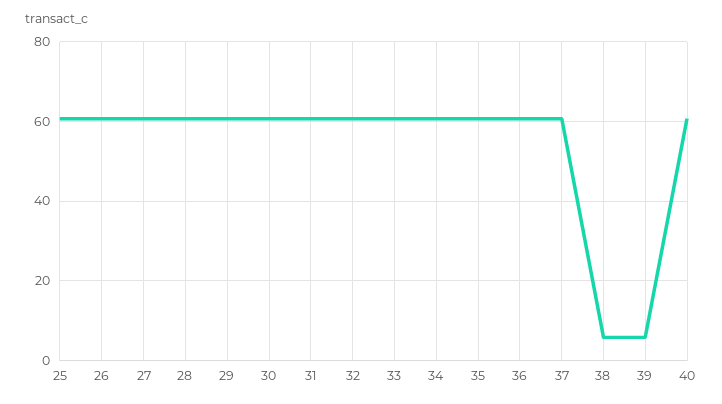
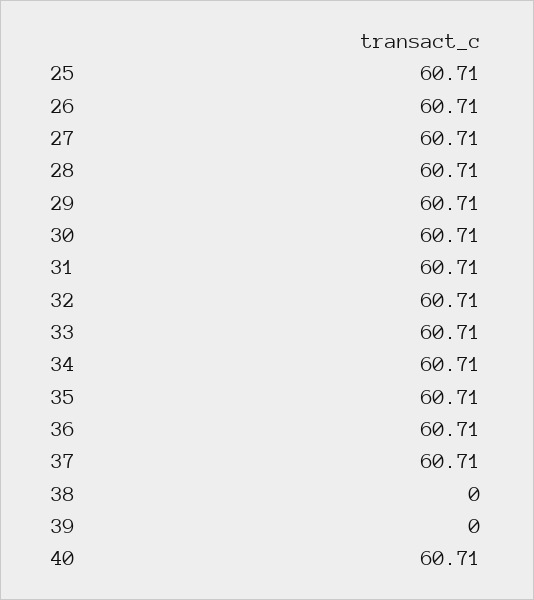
38: 6 -> 0
39: 6 -> 0

